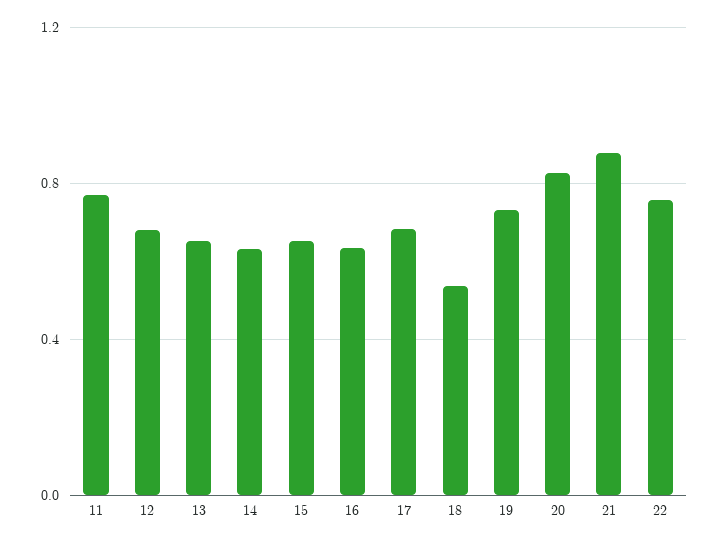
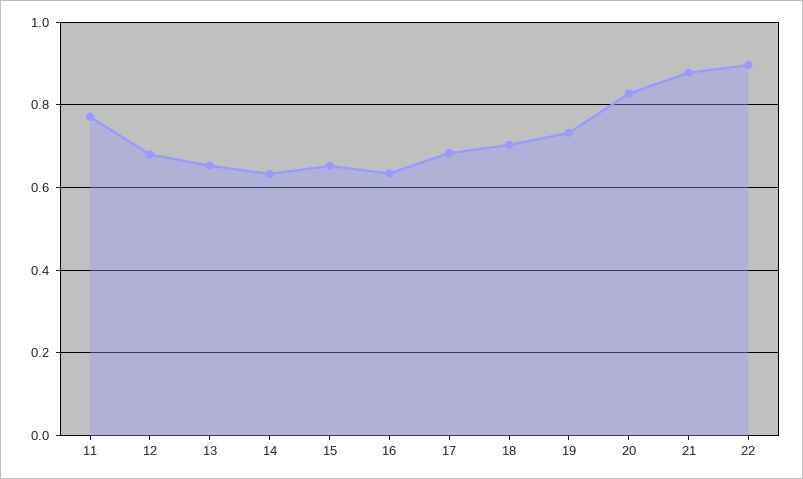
18: 0.55 -> 0.7
22: 0.75 -> 0.9

